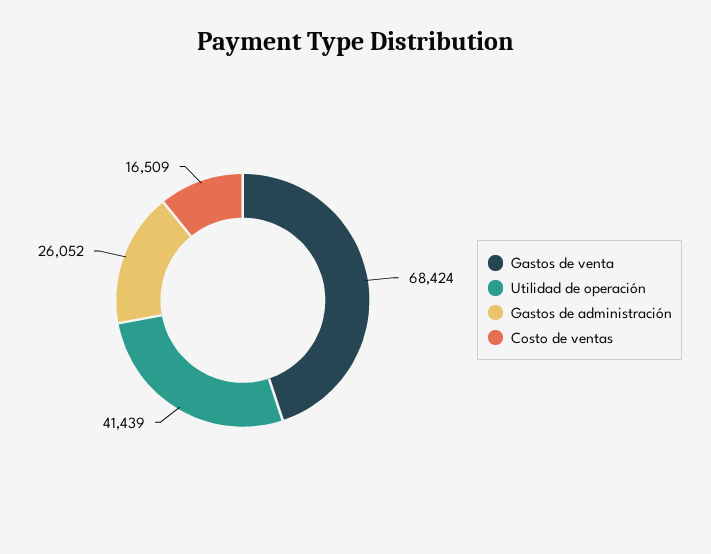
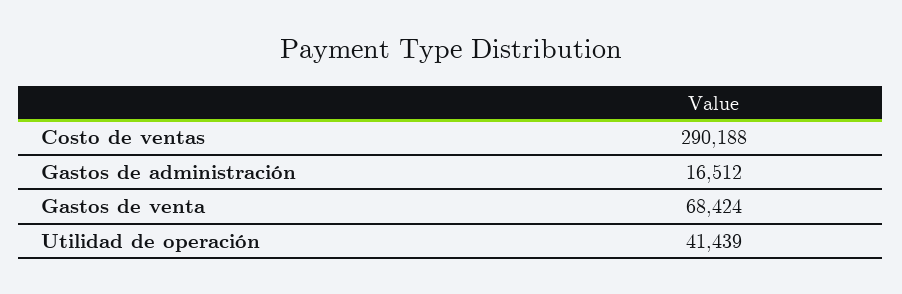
Gastos de administración: 26052 -> 16512
Costo de ventas: 16509 -> 290188

